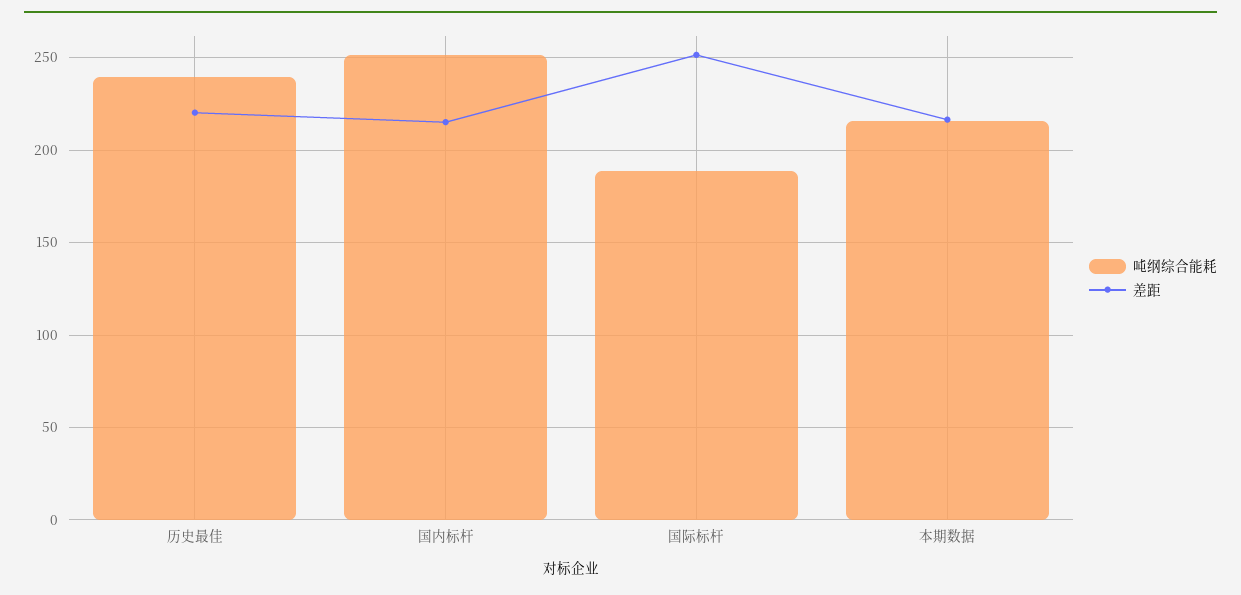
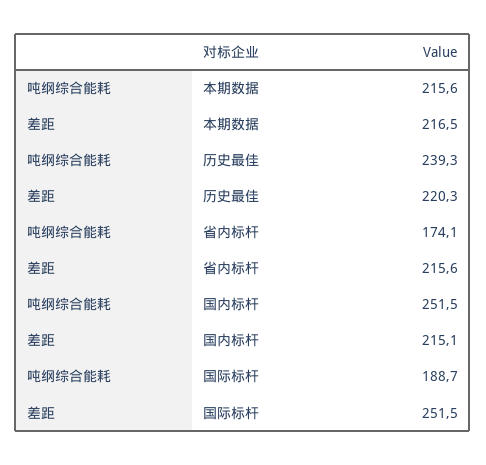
吨纲综合能耗, 省内标杆: none -> 174.1
差距, 省内标杆: none -> 215.6

